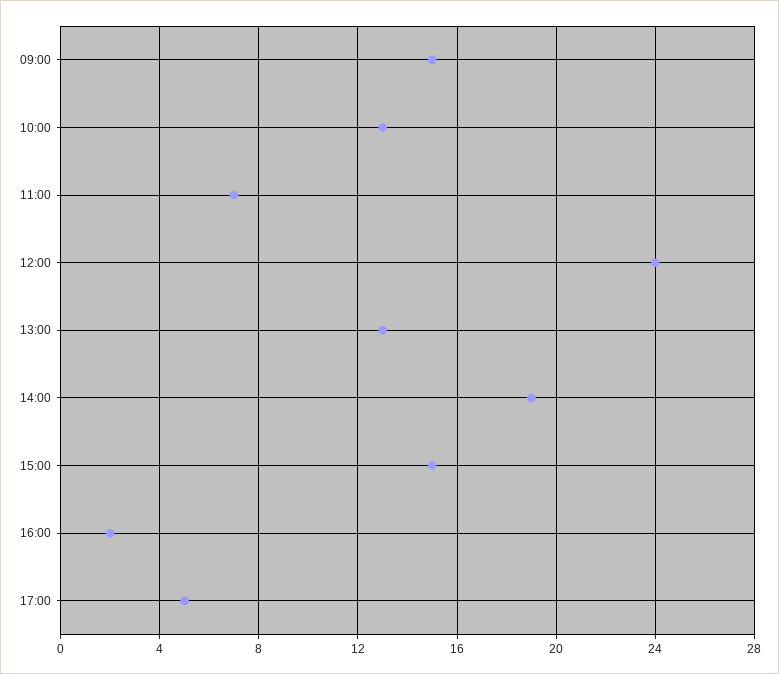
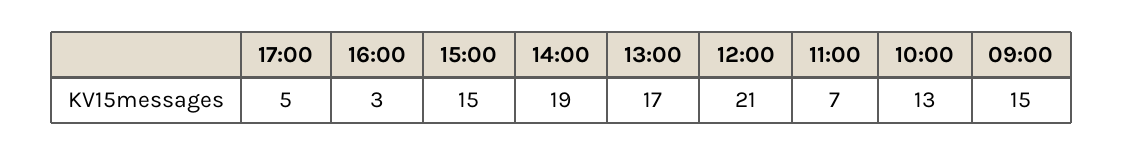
12:00: 24 -> 21
13:00: 13 -> 17
16:00: 2 -> 3

